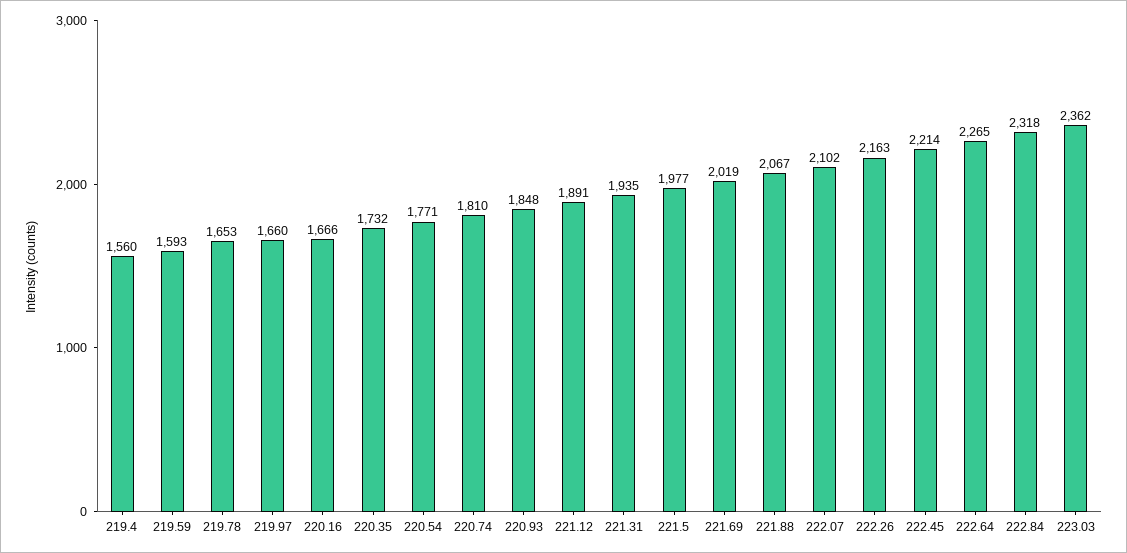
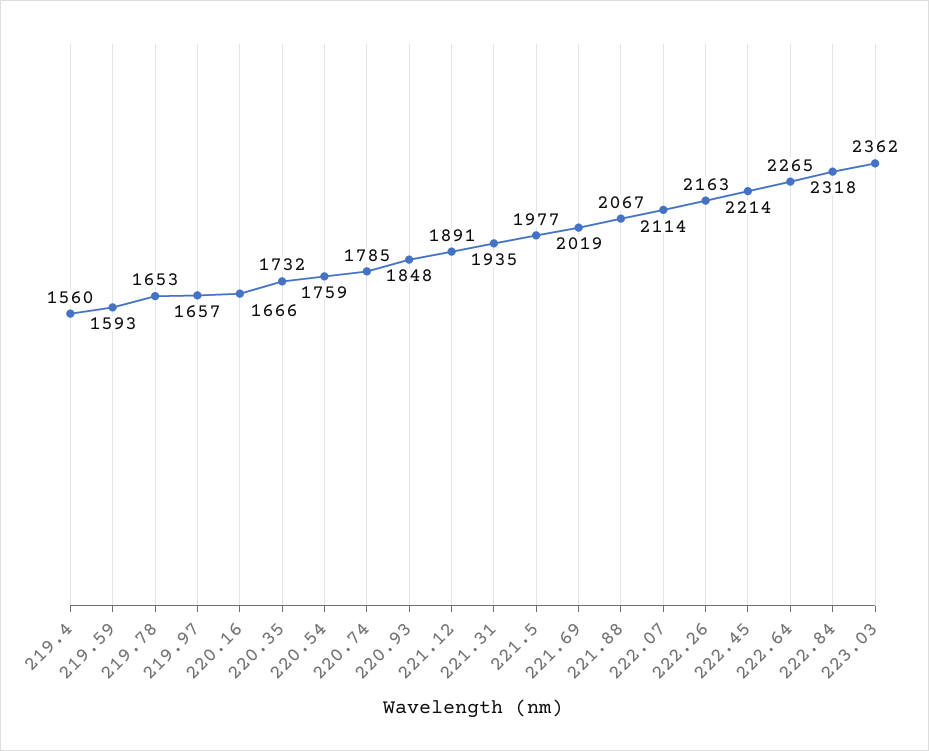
219.97: 1660 -> 1657
220.54: 1771 -> 1759
220.74: 1810 -> 1785
222.07: 2102 -> 2114

